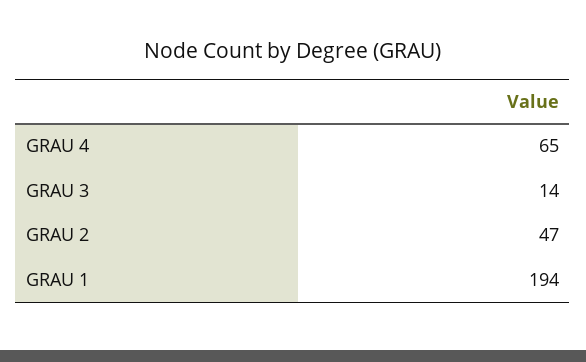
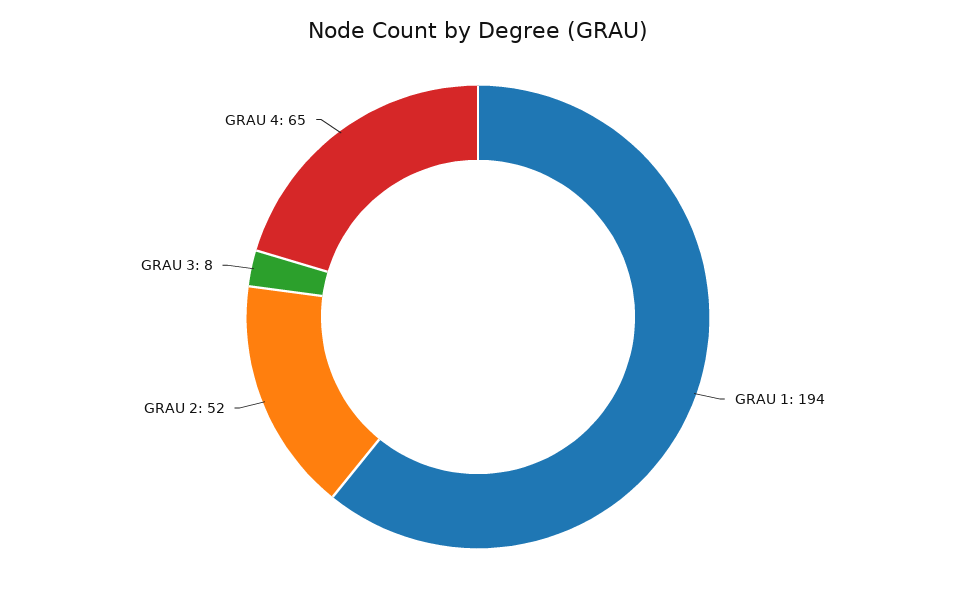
GRAU 3: 14 -> 8
GRAU 2: 47 -> 52

